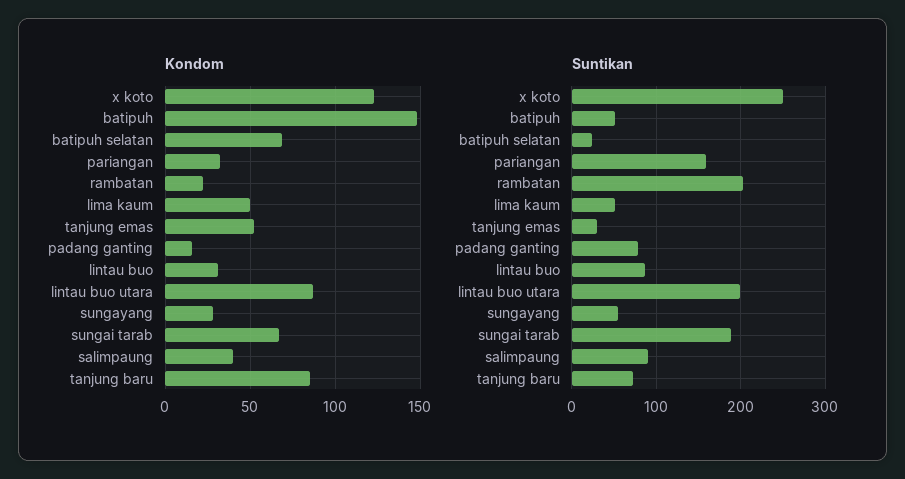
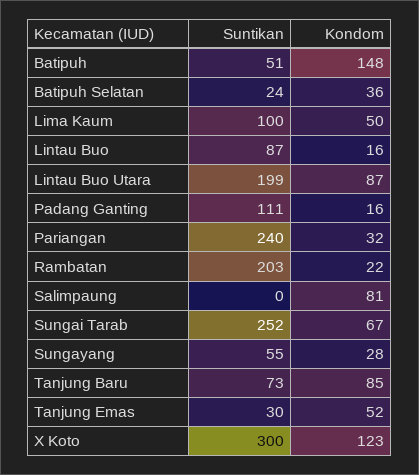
Kondom, batipuh selatan: 70 -> 36
Kondom, lintau buo: 30 -> 16
Kondom, salimpaung: 40 -> 81
Suntikan, x koto: 250 -> 300
Suntikan, pariangan: 160 -> 240
Suntikan, lima kaum: 50 -> 100
Suntikan, padang ganting: 80 -> 111
Suntikan, sungai tarab: 190 -> 252
Suntikan, salimpaung: 90 -> 0

